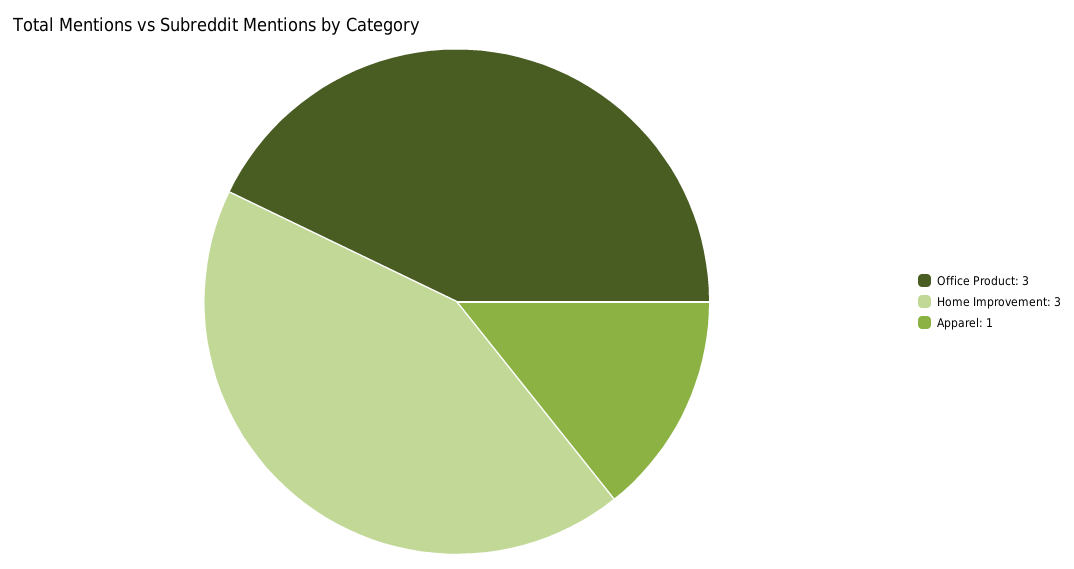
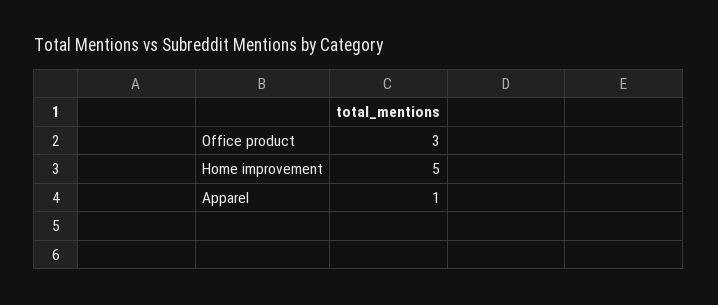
Home Improvement: 3 -> 5

